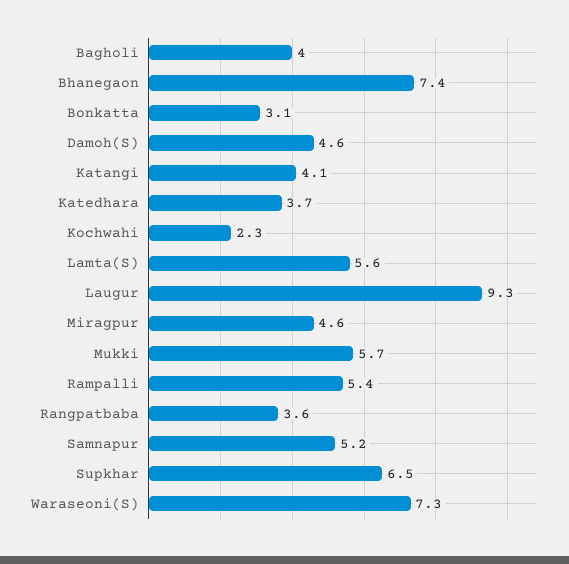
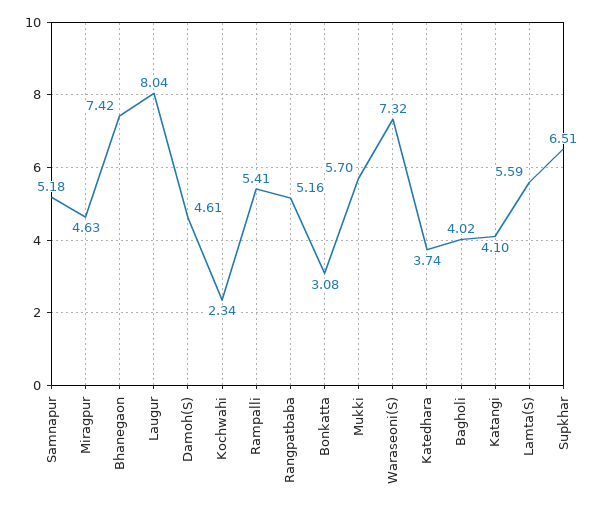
Laugur: 9.3 -> 8.04
Rangpatbaba: 3.6 -> 5.16

